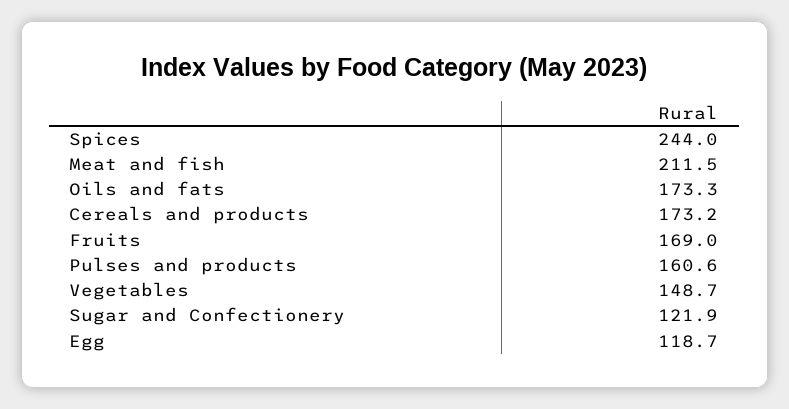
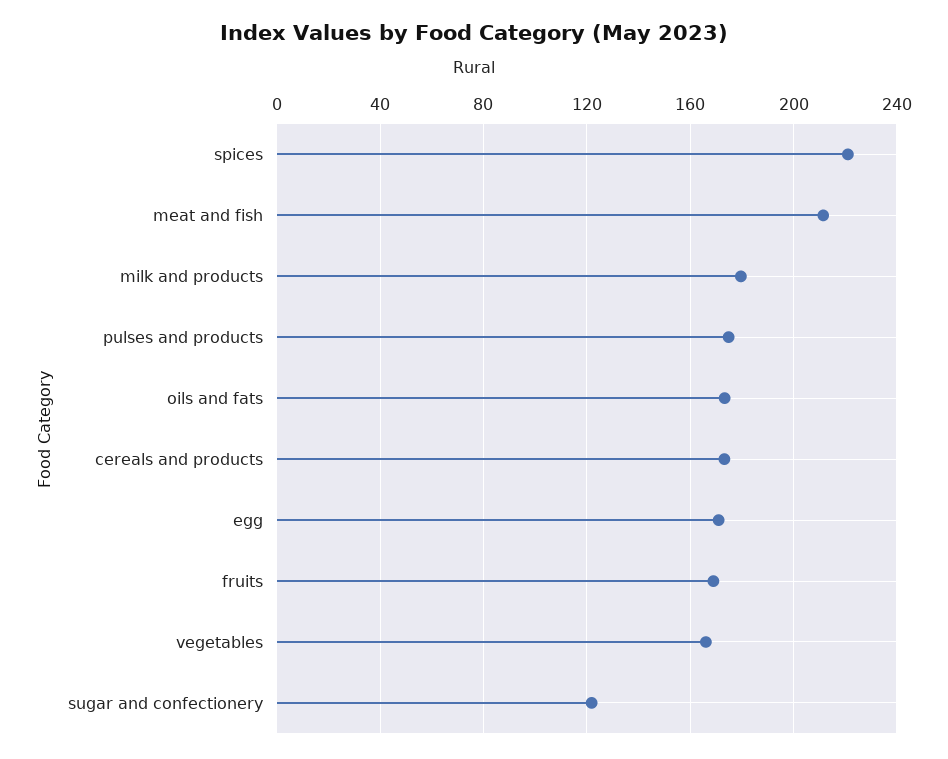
Spices: 244 -> 220
Pulses and products: 160.6 -> 175
Vegetables: 148.7 -> 165
Egg: 118.7 -> 170
milk and products: none -> 180

